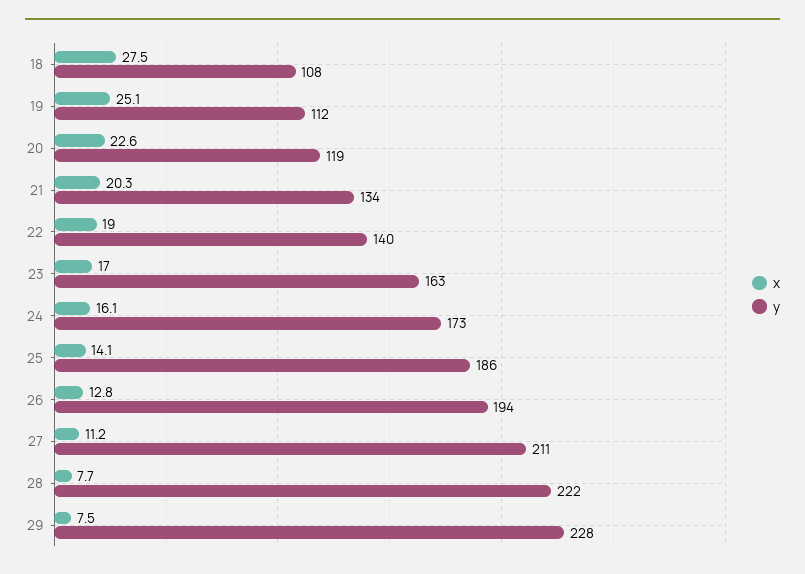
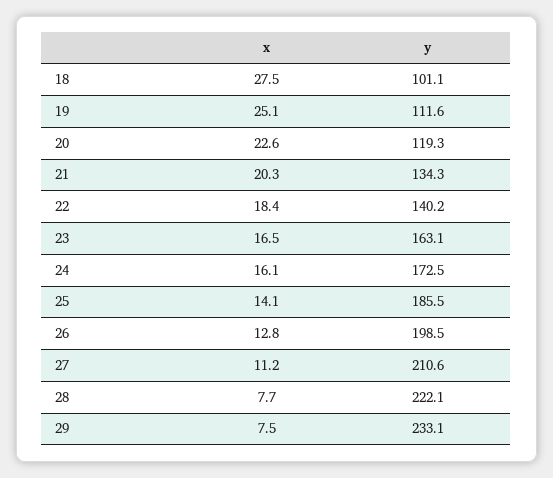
y, 18: 108 -> 101.1
x, 22: 19 -> 18.4
x, 23: 17 -> 16.5
y, 26: 194 -> 198.5
y, 29: 228 -> 233.1

